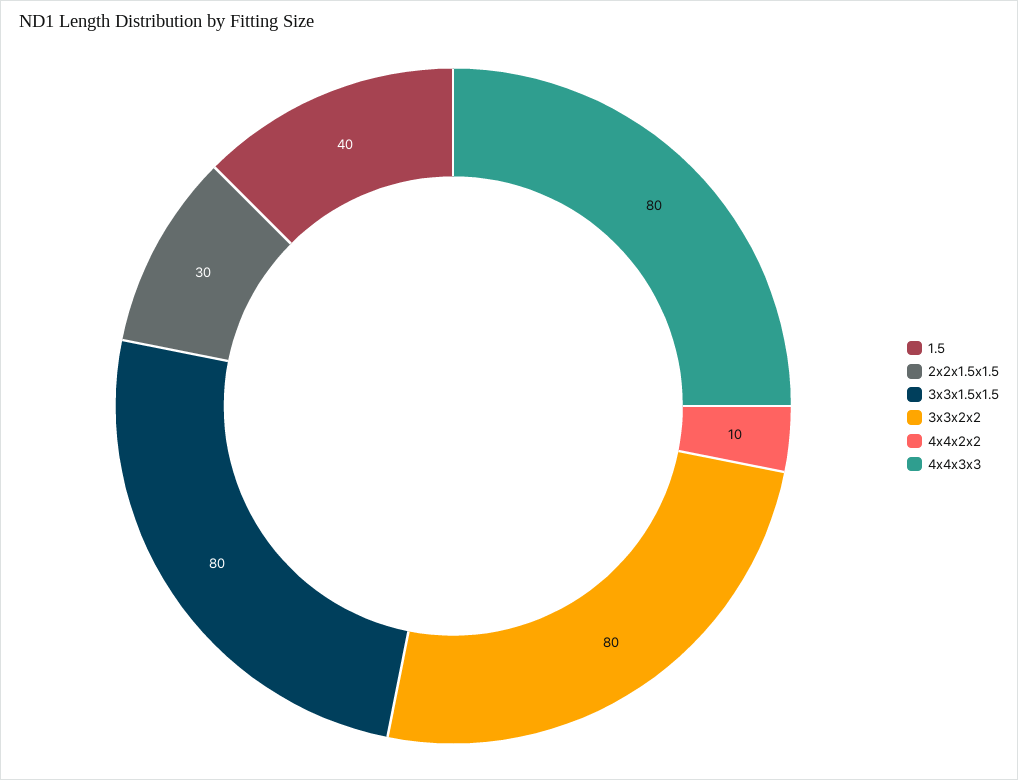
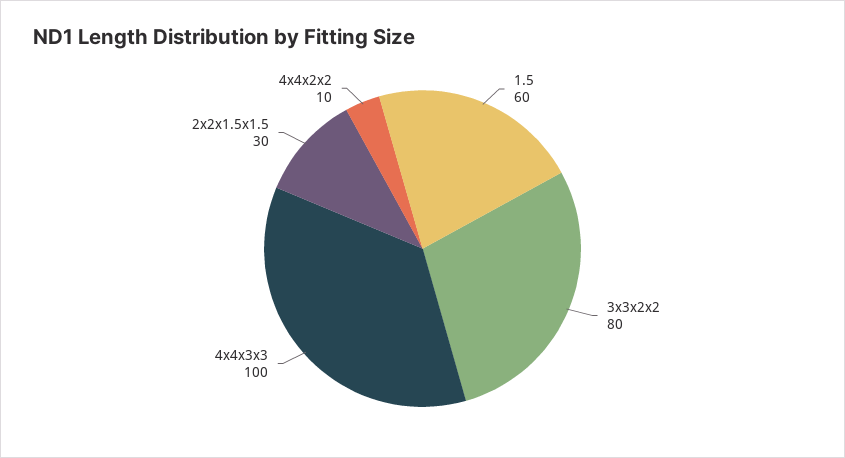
1.5: 40 -> 60
3x3x1.5x1.5: 80 -> none
4x4x3x3: 80 -> 100

